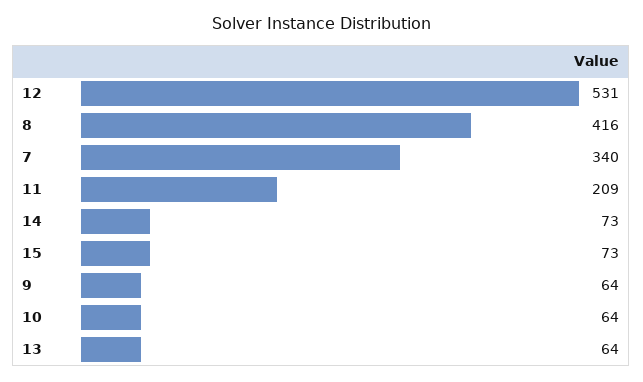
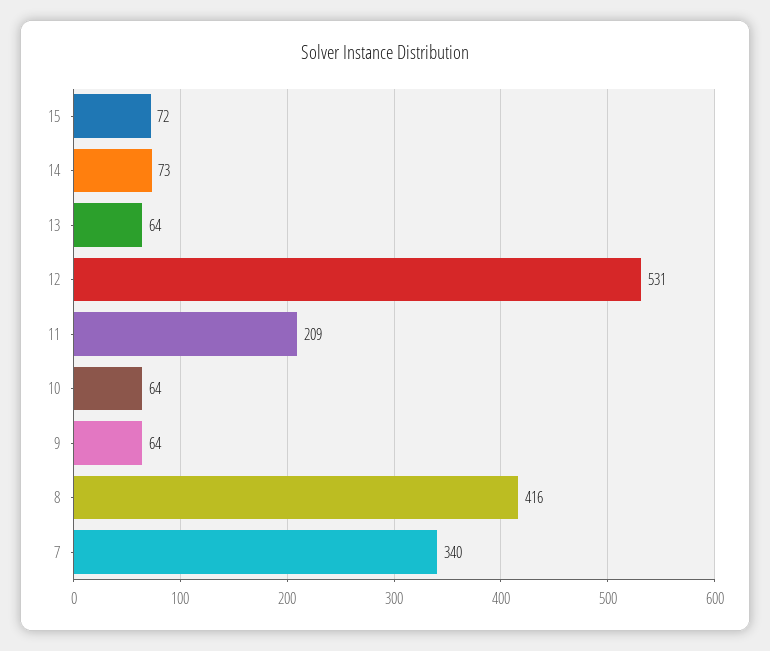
15: 73 -> 72

